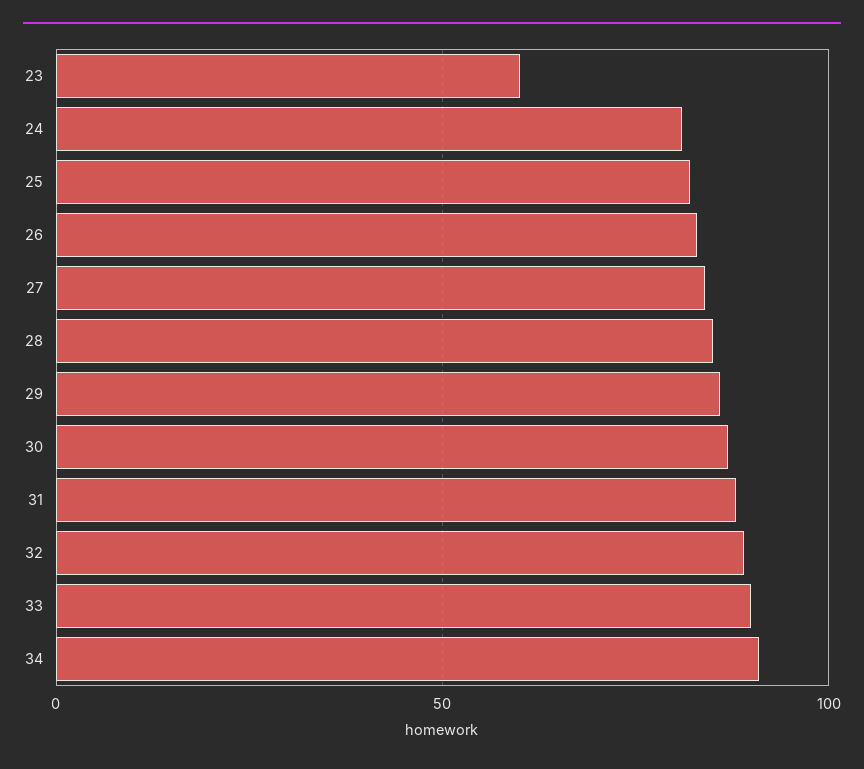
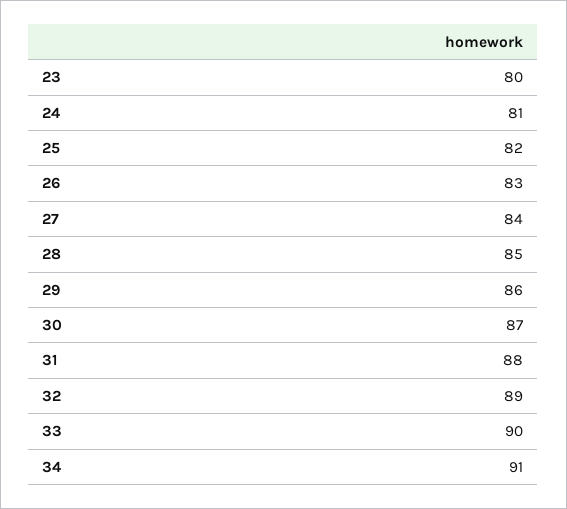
23: 60 -> 80

